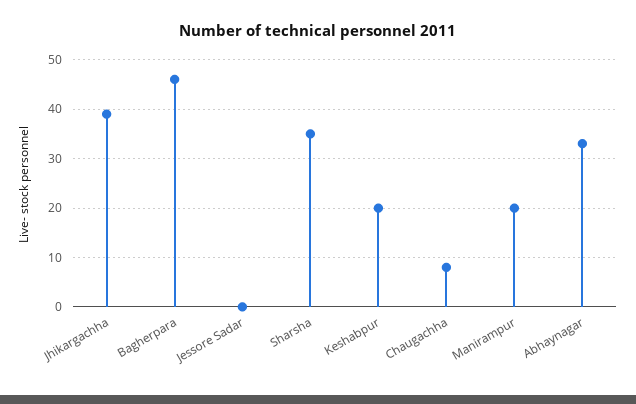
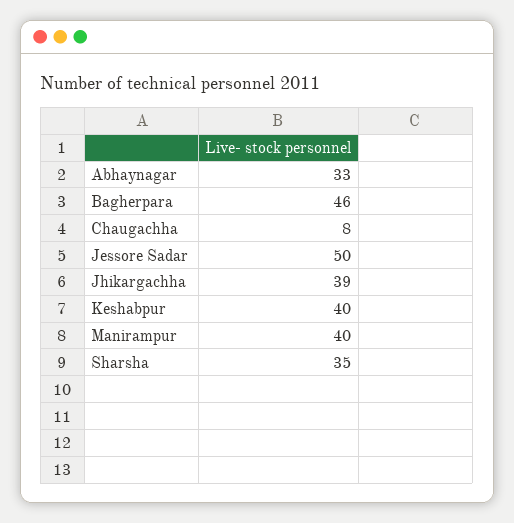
Jessore Sadar: 0 -> 50
Keshabpur: 20 -> 40
Manirampur: 20 -> 40

